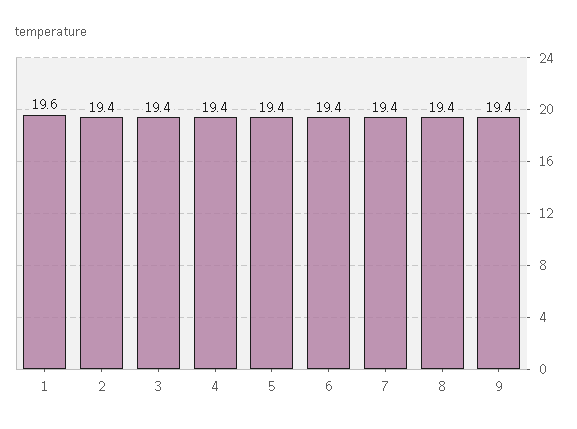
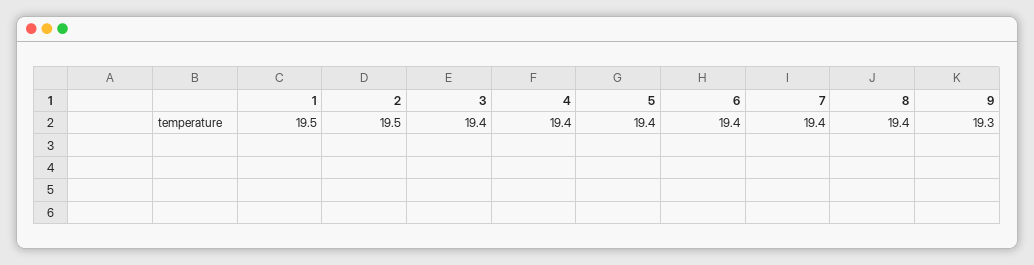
1: 19.6 -> 19.5
2: 19.4 -> 19.5
9: 19.4 -> 19.3

